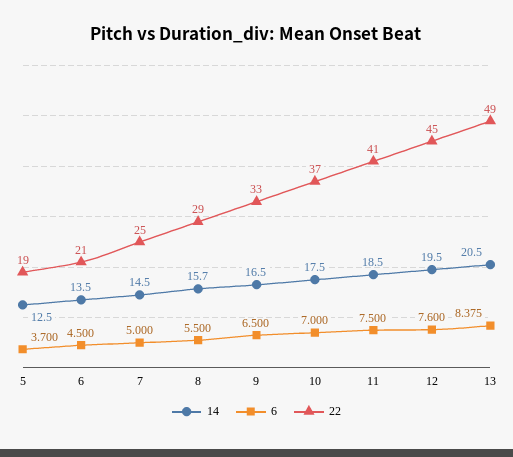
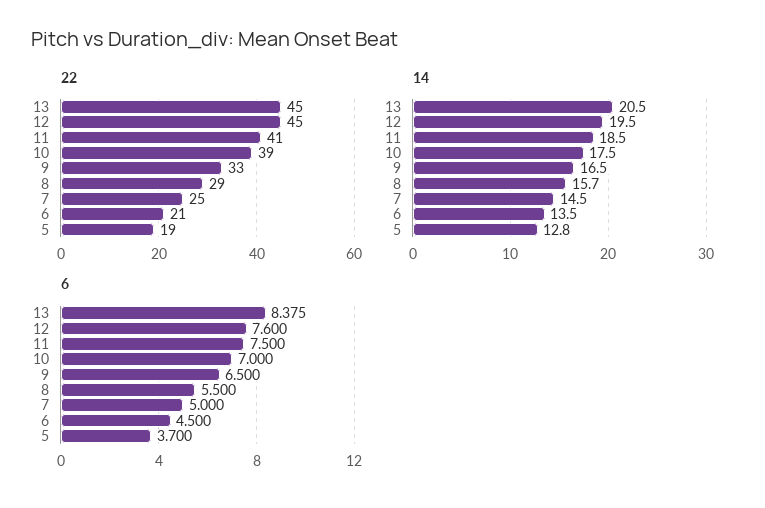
14, 5: 12.5 -> 12.8
22, 10: 37 -> 39
22, 13: 49 -> 45

